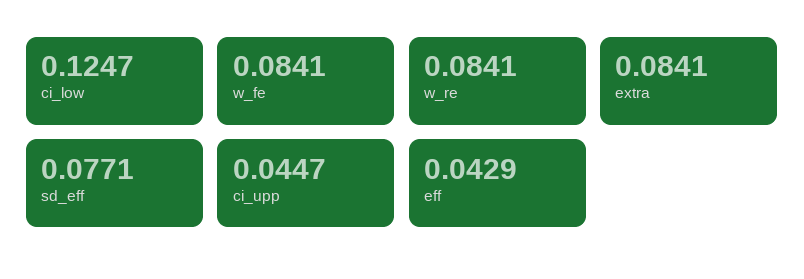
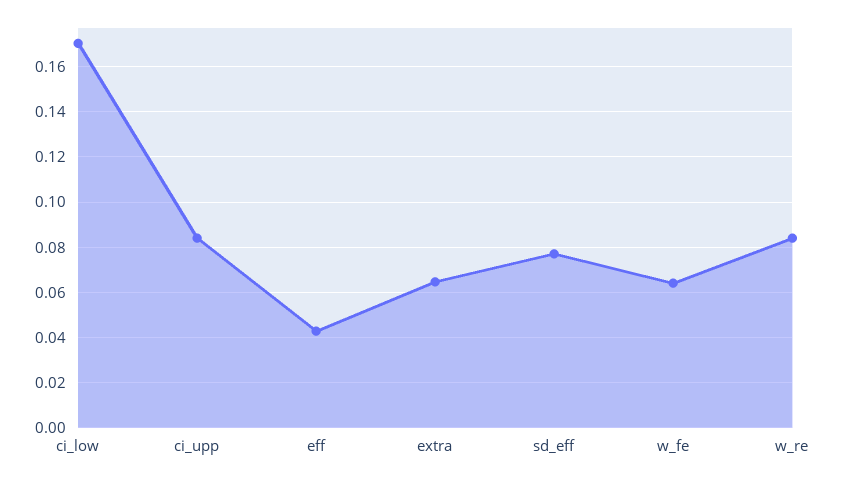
ci_low: 0.1247 -> 0.17
w_fe: 0.0841 -> 0.065
extra: 0.0841 -> 0.065
ci_upp: 0.0447 -> 0.085

